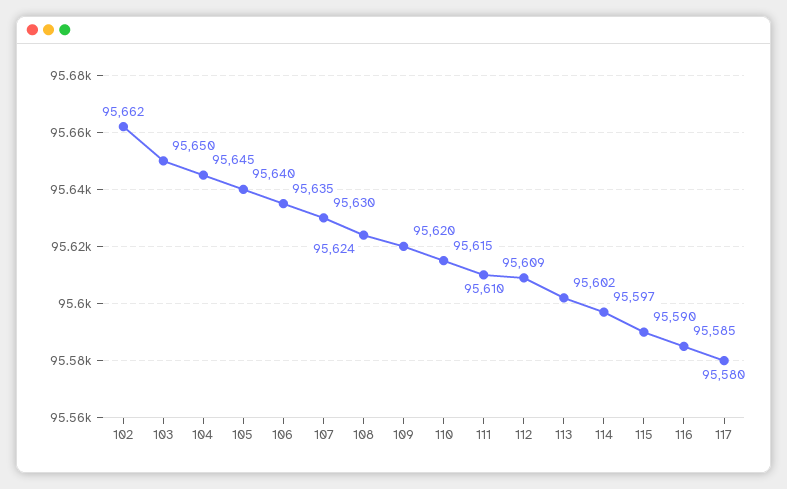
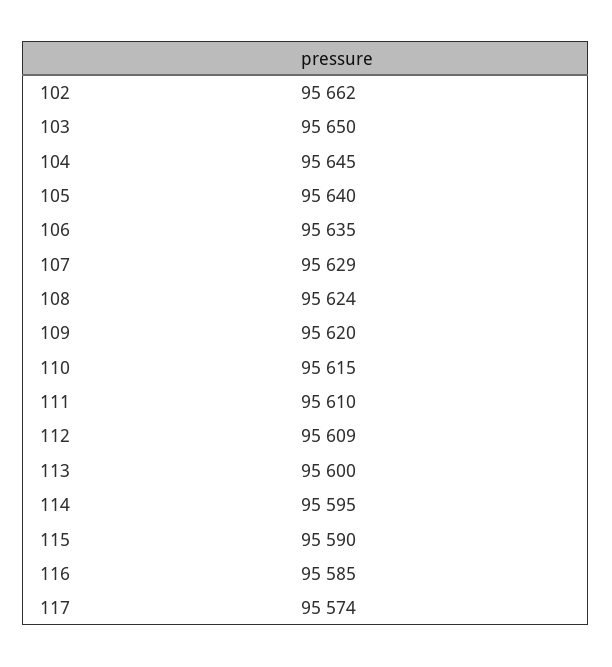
107: 95630 -> 95629
113: 95602 -> 95600
114: 95597 -> 95595
117: 95580 -> 95574

